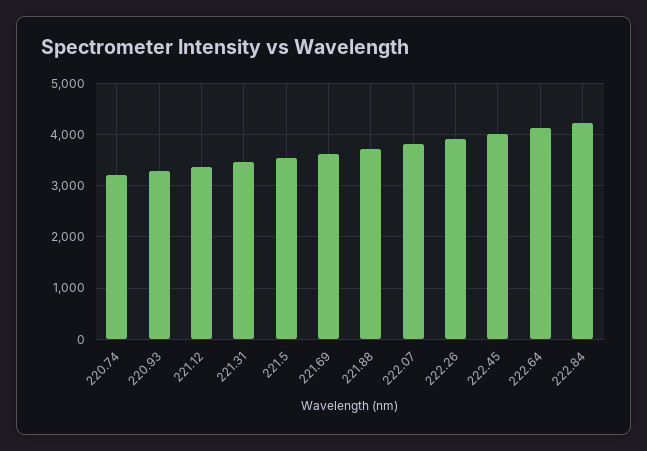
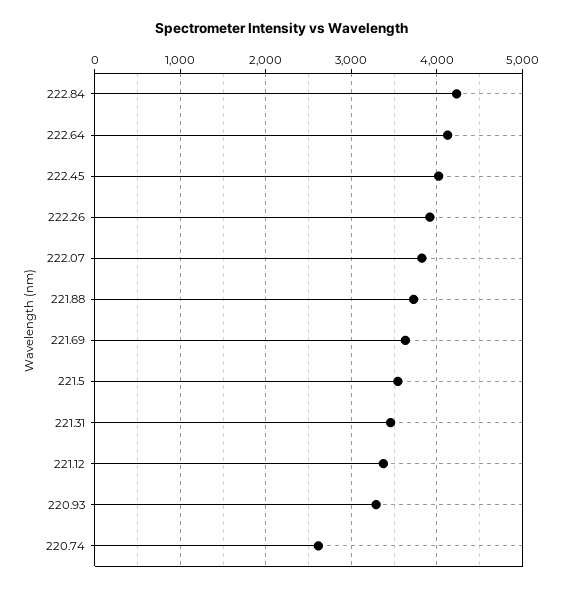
220.74: 3200 -> 2600

